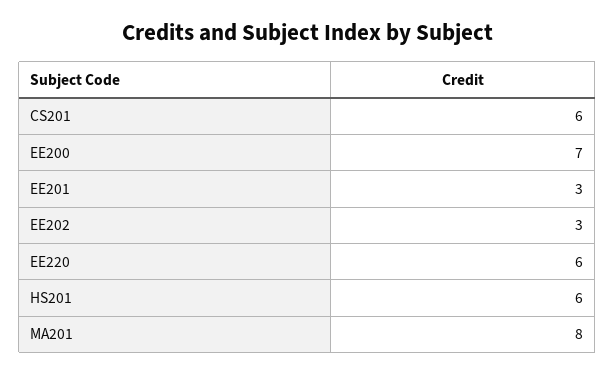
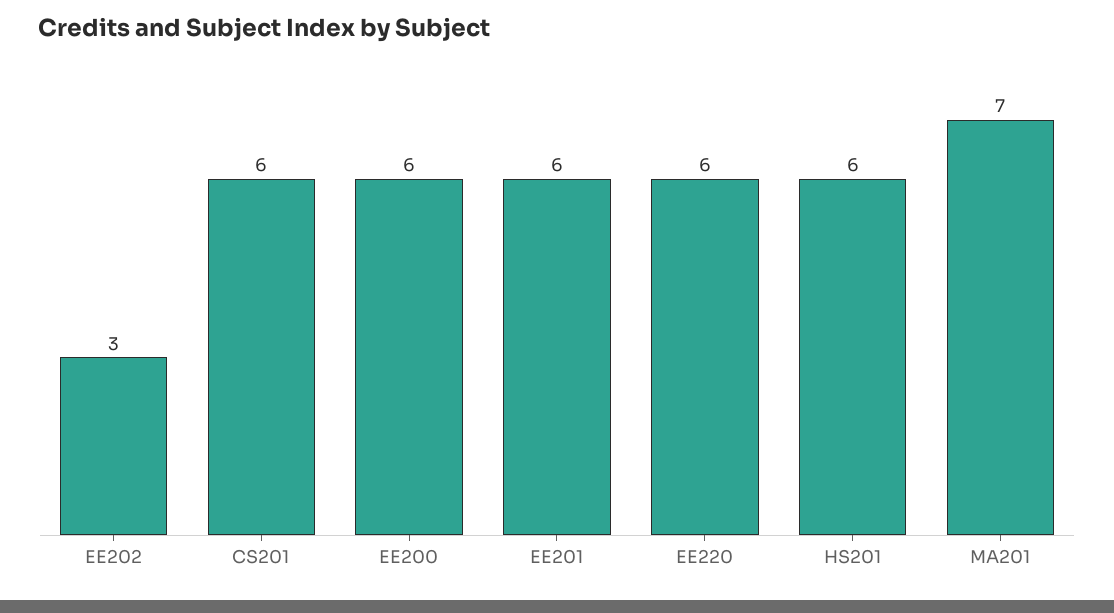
EE200: 7 -> 6
EE201: 3 -> 6
MA201: 8 -> 7

